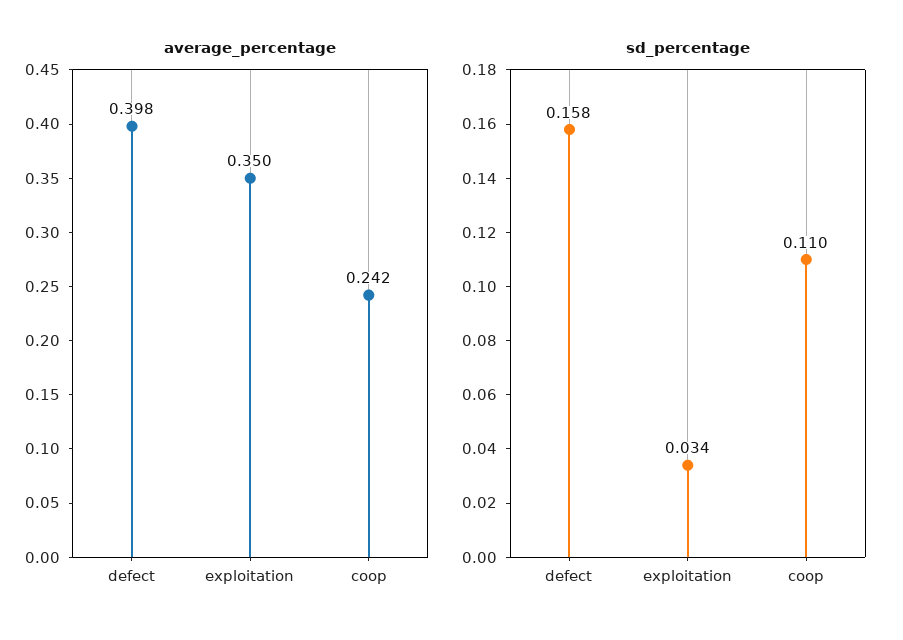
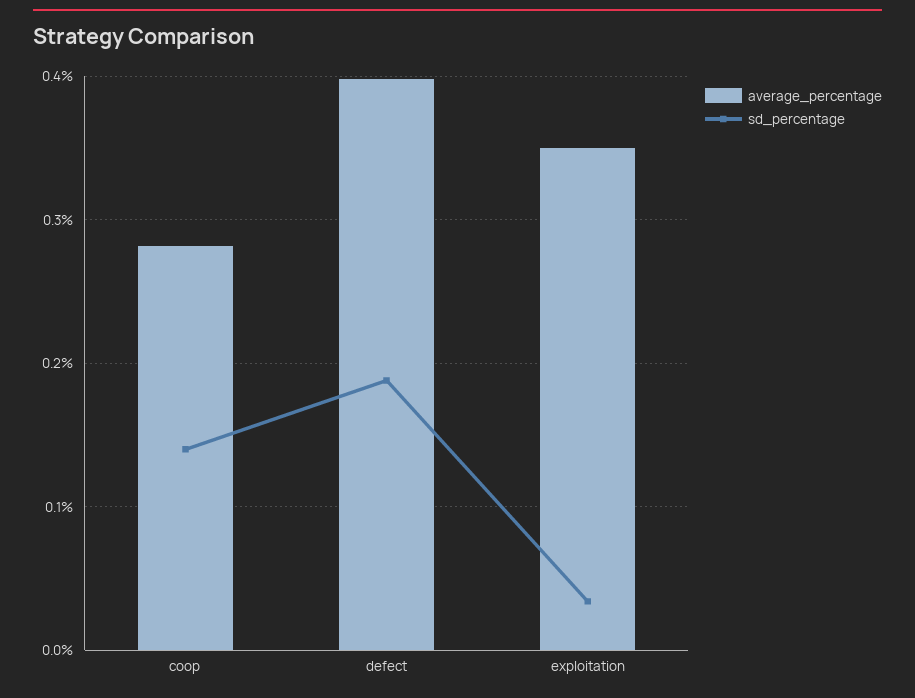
average_percentage, coop: 0.242 -> 0.28
sd_percentage, defect: 0.158 -> 0.19
sd_percentage, coop: 0.11 -> 0.14

